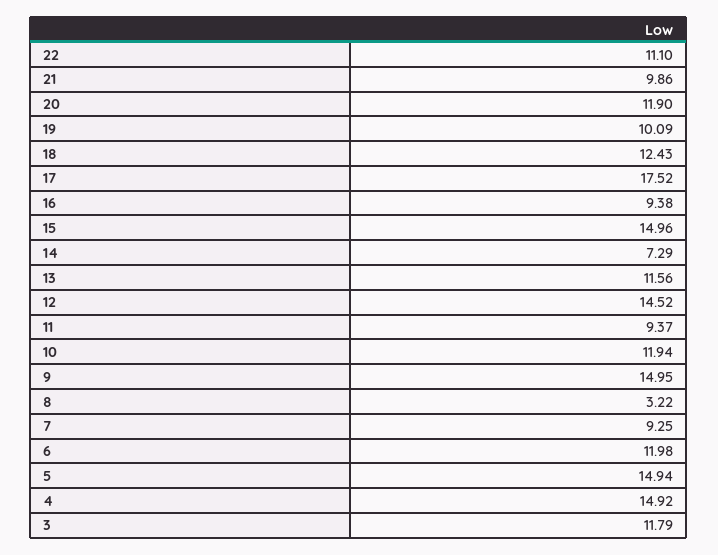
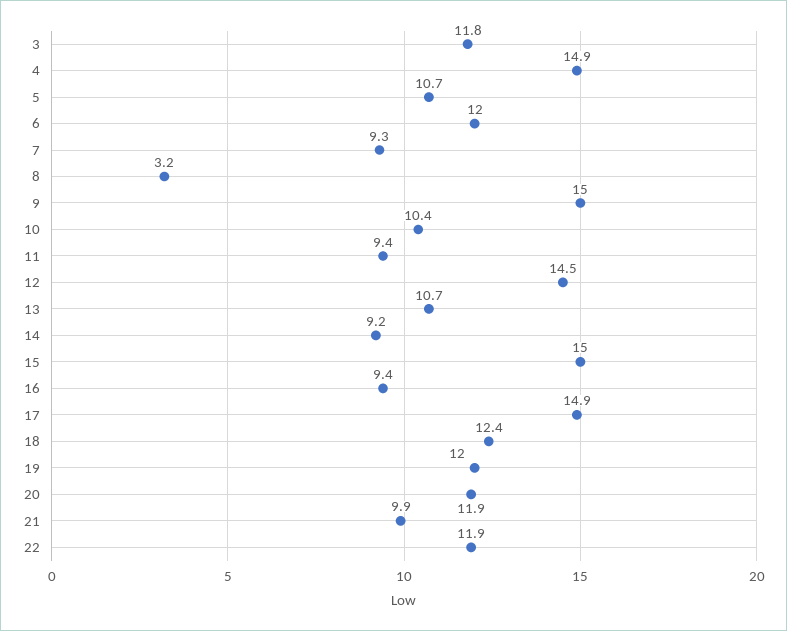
22: 11.1 -> 11.9
19: 10.09 -> 12
17: 17.52 -> 14.9
14: 7.29 -> 9.2
13: 11.56 -> 10.7
10: 11.94 -> 10.4
5: 14.94 -> 10.7

